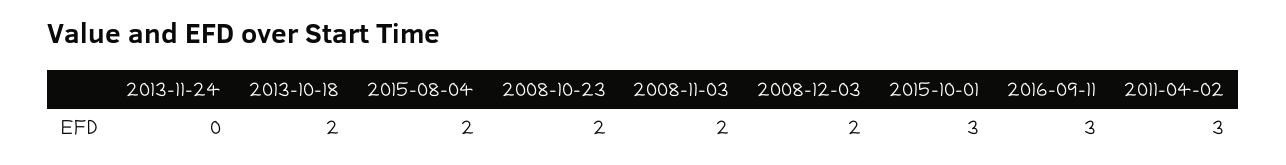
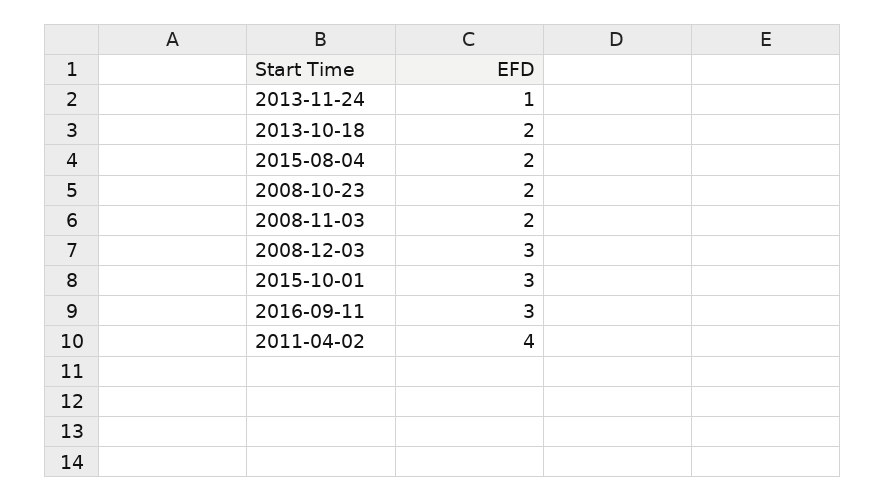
2013-11-24: 0 -> 1
2008-12-03: 2 -> 3
2011-04-02: 3 -> 4

